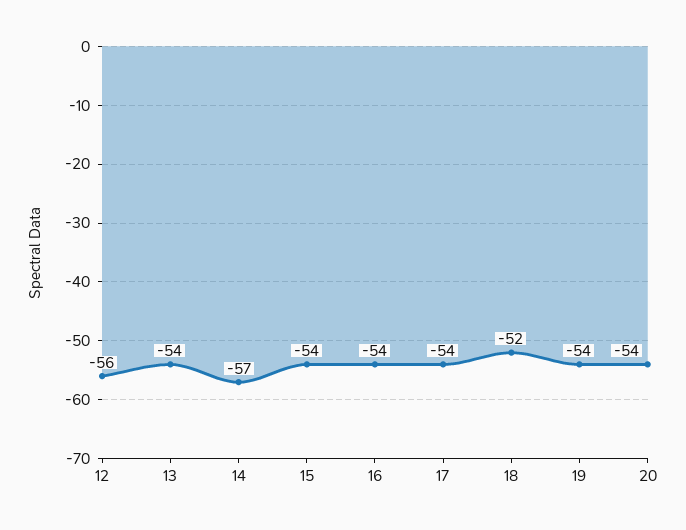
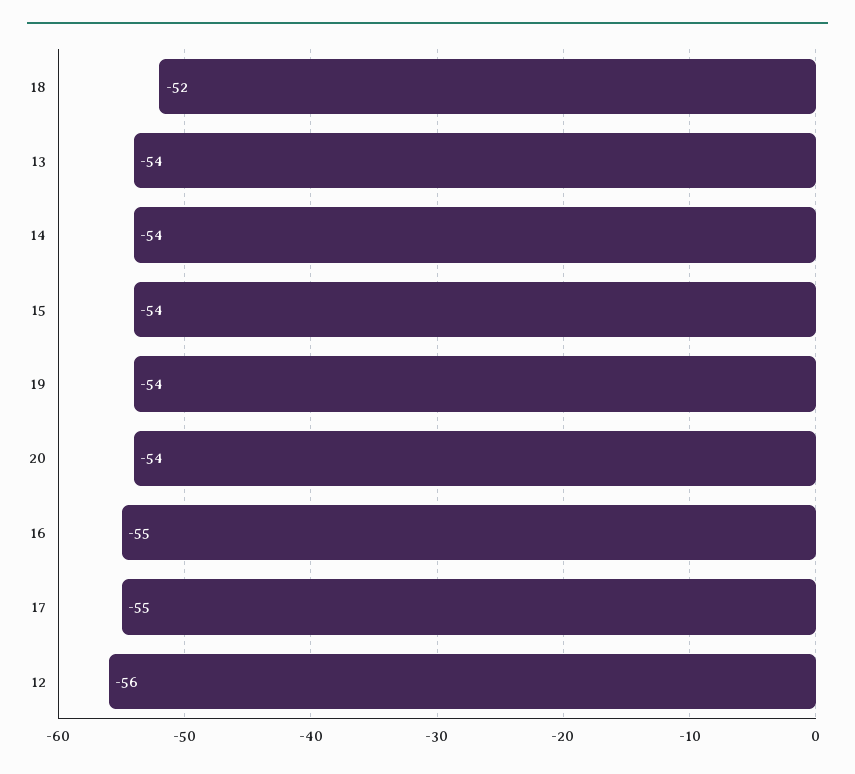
14: -57 -> -54
16: -54 -> -55
17: -54 -> -55

